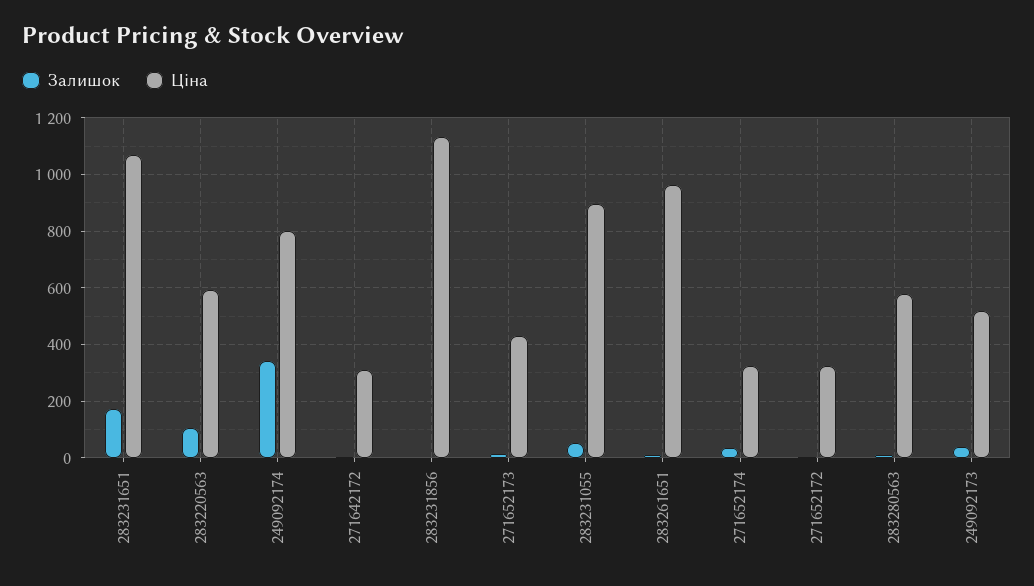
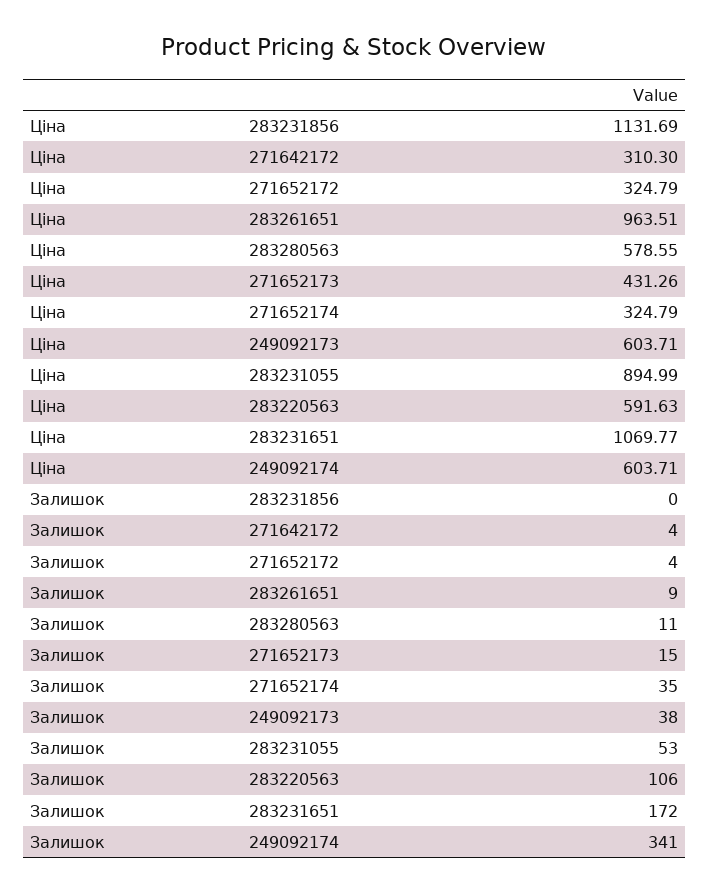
Ціна, 249092174: 800 -> 603.71
Ціна, 249092173: 525 -> 603.71

